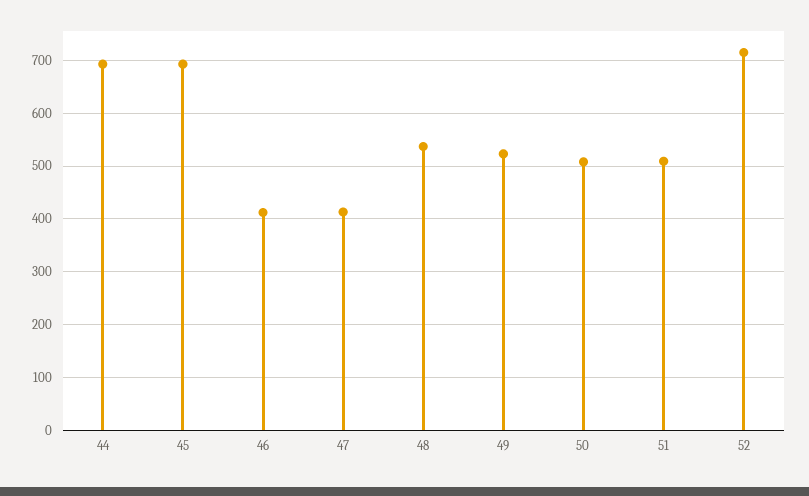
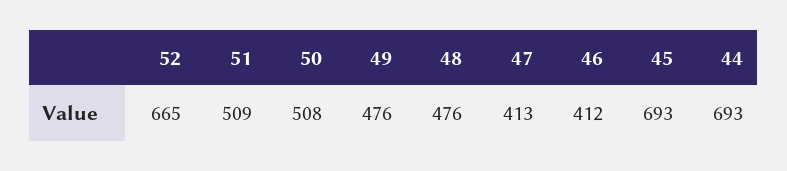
48: 540 -> 476
49: 520 -> 476
52: 720 -> 665

